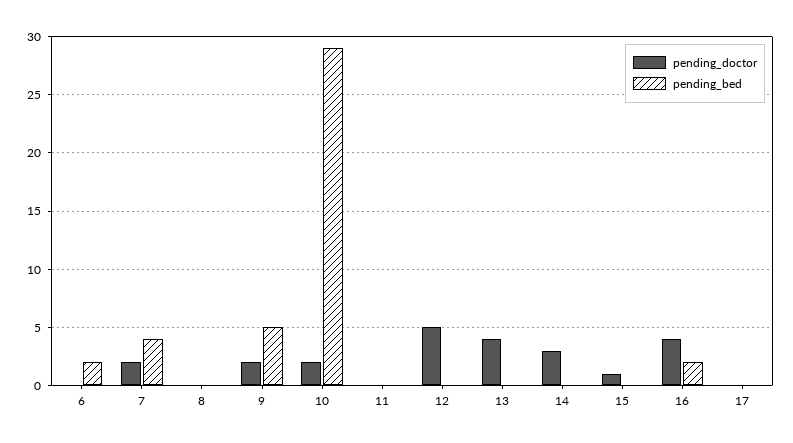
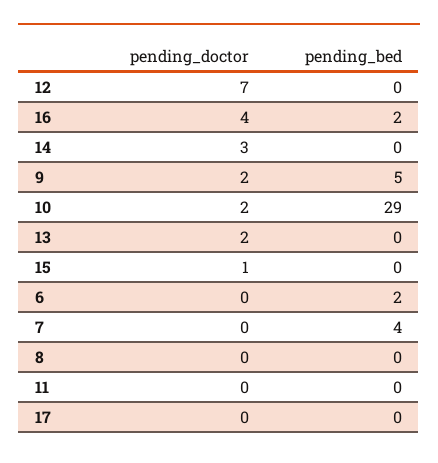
pending_doctor, 7: 2 -> 0
pending_doctor, 12: 5 -> 7
pending_doctor, 13: 4 -> 2

